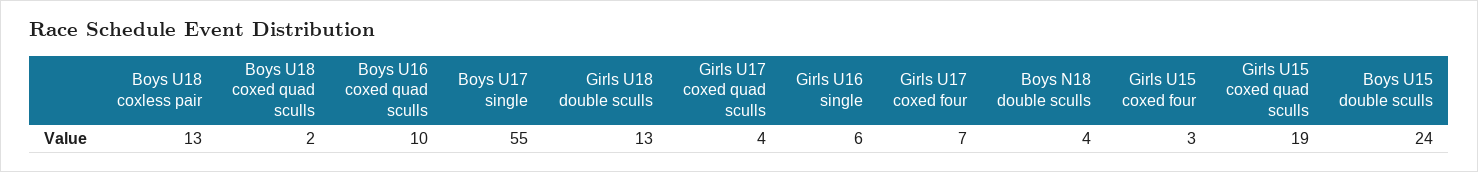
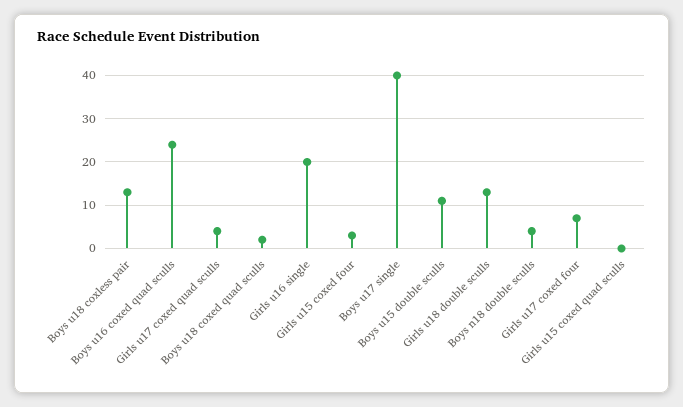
Boys U16 coxed quad sculls: 10 -> 25
Boys U17 single: 55 -> 40
Girls U16 single: 6 -> 20
Girls U15 coxed quad sculls: 19 -> 0
Boys U15 double sculls: 24 -> 10

